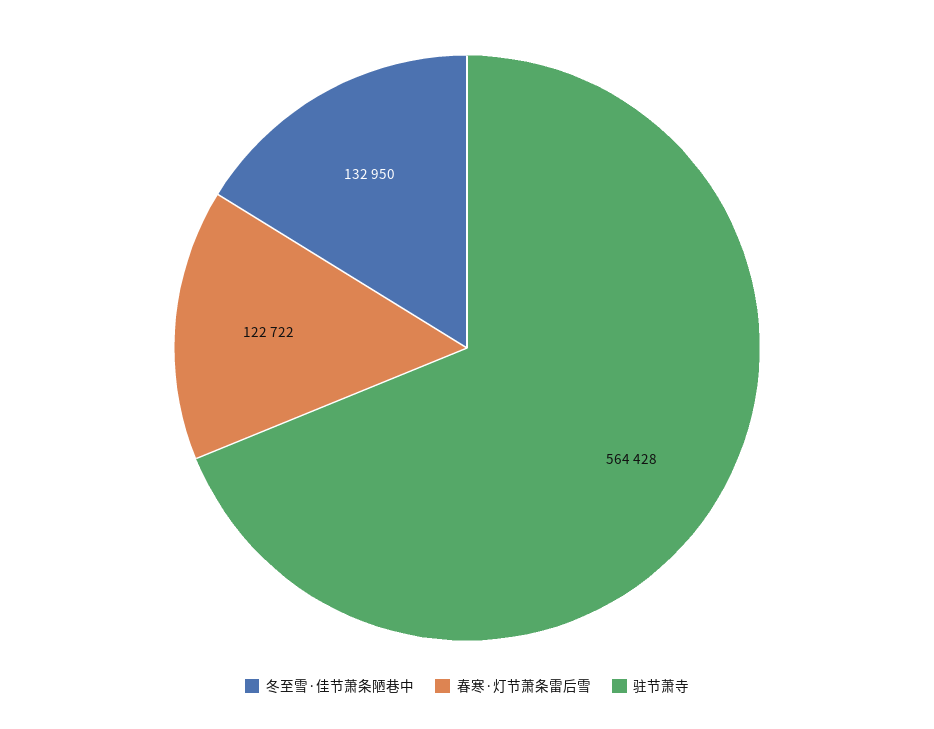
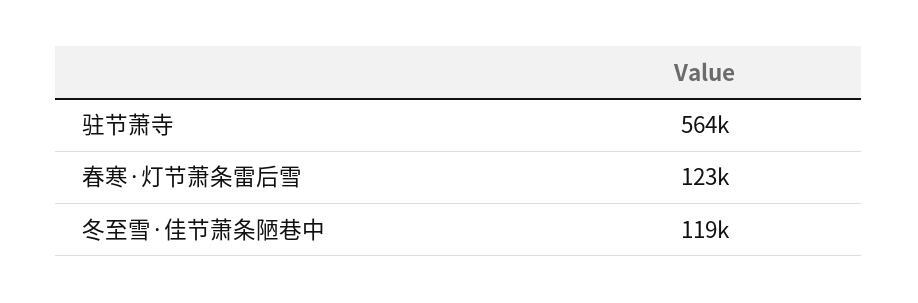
冬至雪·佳节萧条陋巷中: 132950 -> 119000

